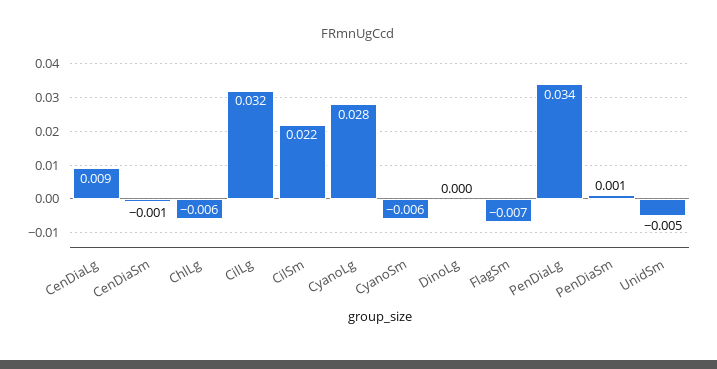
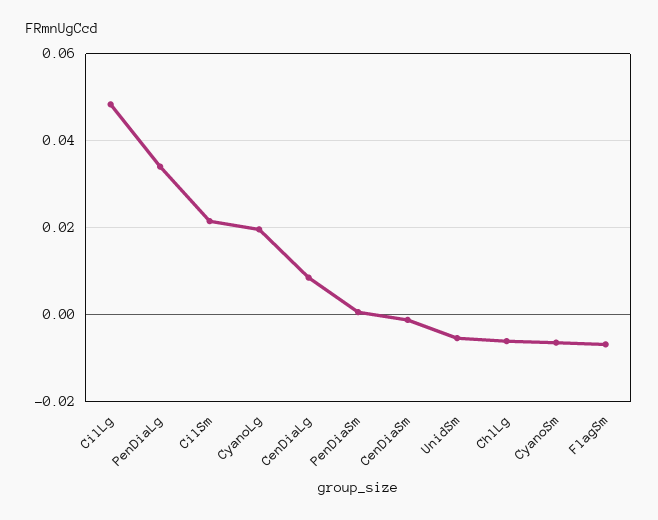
CilLg: 0.032 -> 0.048
CyanoLg: 0.028 -> 0.02
DinoLg: 0 -> none

